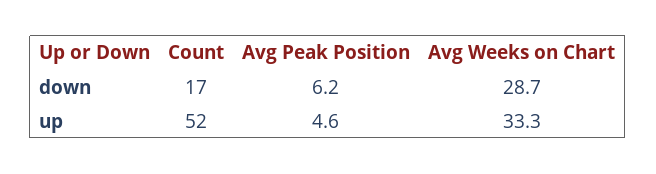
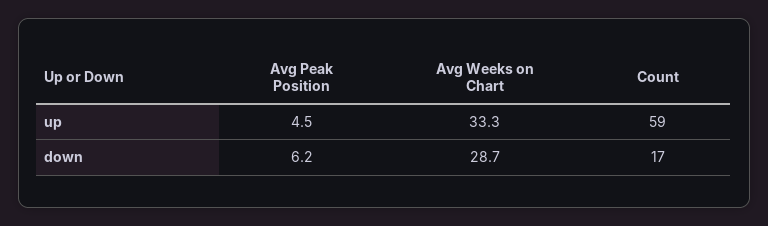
Count, up: 52 -> 59
Avg Peak Position, up: 4.6 -> 4.5

